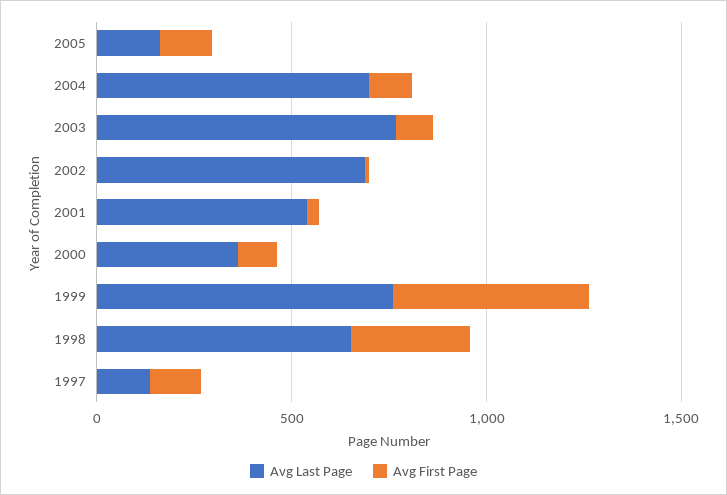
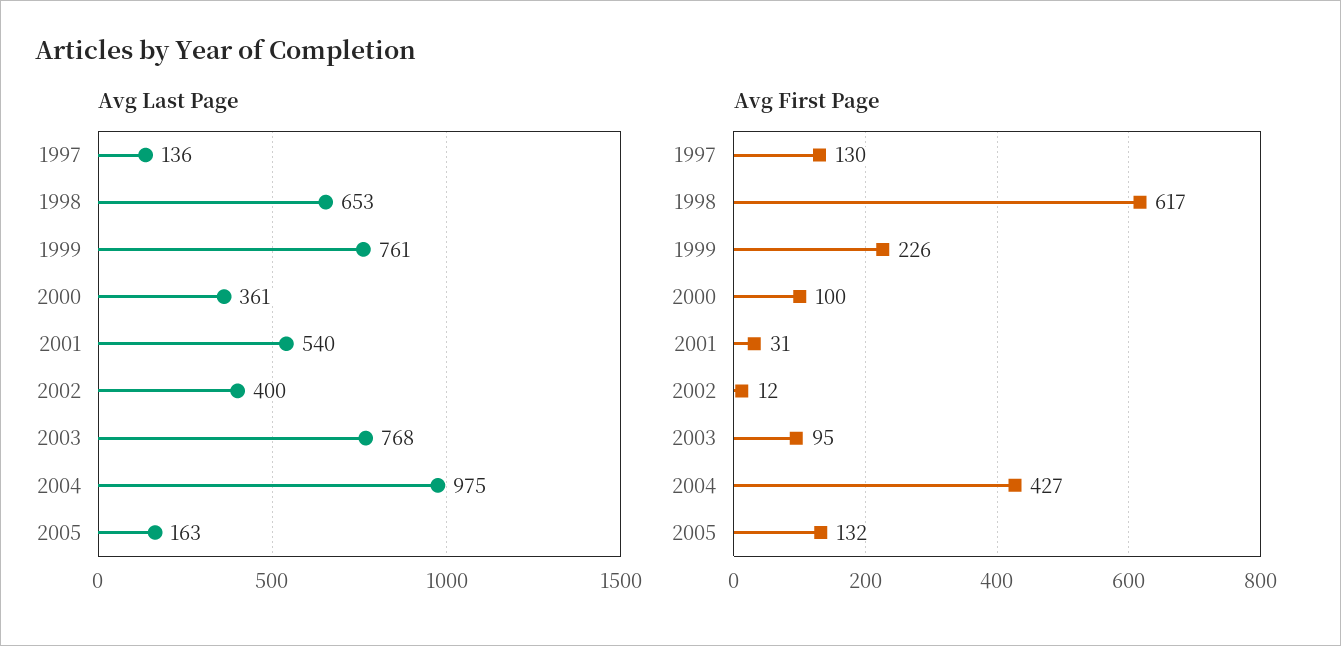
Avg Last Page, 2004: 700 -> 975
Avg First Page, 2004: 100 -> 427
Avg Last Page, 2002: 700 -> 400
Avg First Page, 1999: 500 -> 226
Avg First Page, 1998: 300 -> 617

